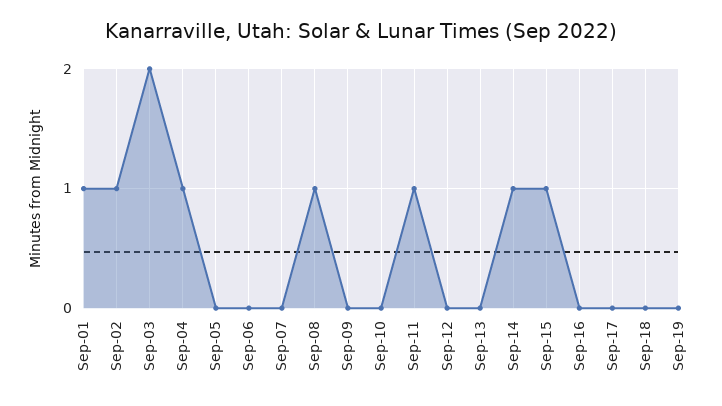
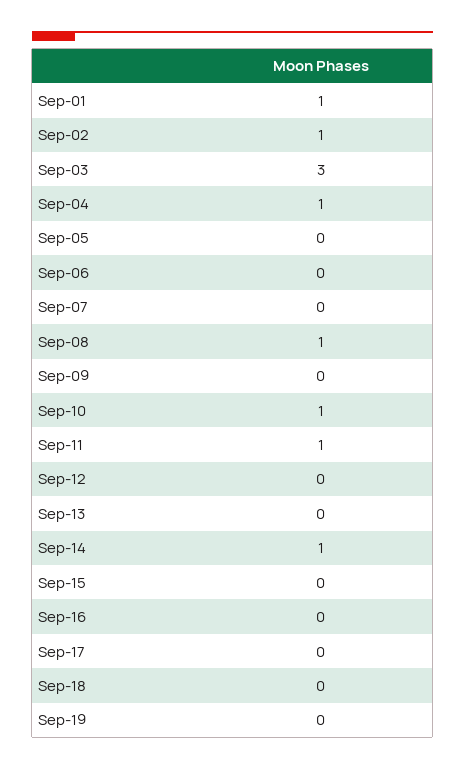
Sep-03: 2 -> 3
Sep-10: 0 -> 1
Sep-15: 1 -> 0

